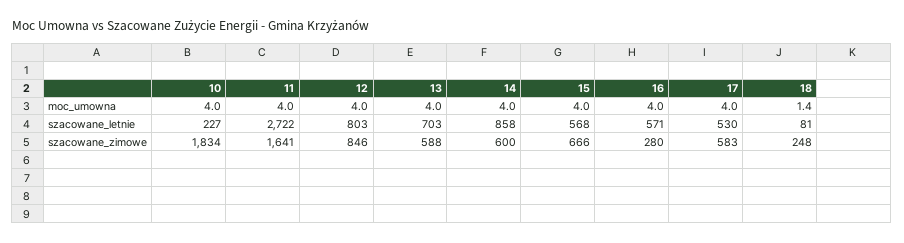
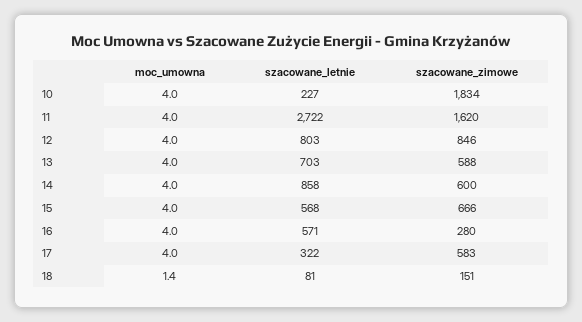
17, szacowane_letnie: 530 -> 322
11, szacowane_zimowe: 1641 -> 1620
18, szacowane_zimowe: 248 -> 151

